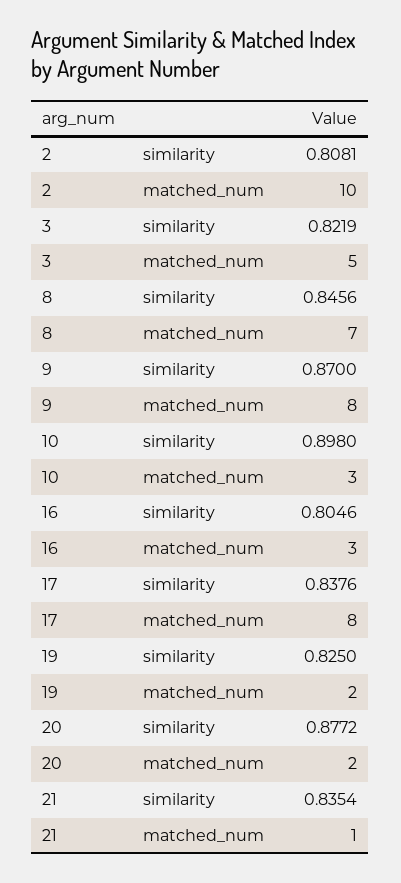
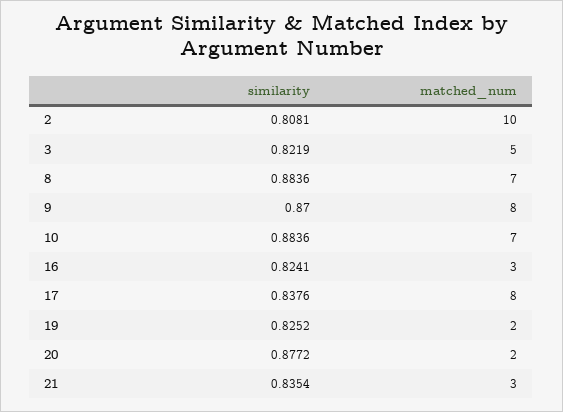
8, similarity: 0.8456 -> 0.8836
10, similarity: 0.898 -> 0.8836
10, matched_num: 3 -> 7
16, similarity: 0.8046 -> 0.8241
19, similarity: 0.825 -> 0.8252
21, matched_num: 1 -> 3

